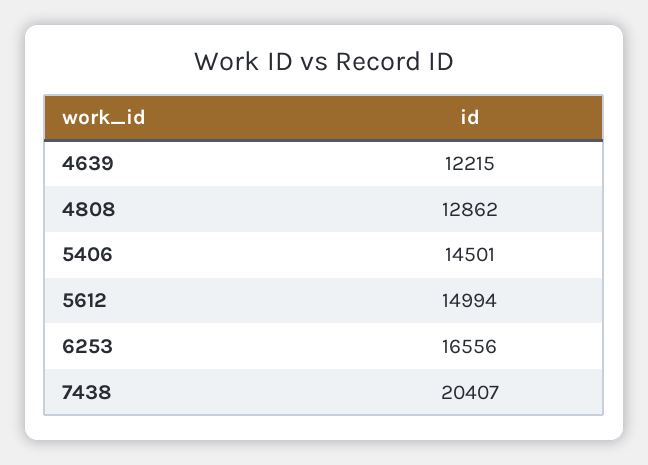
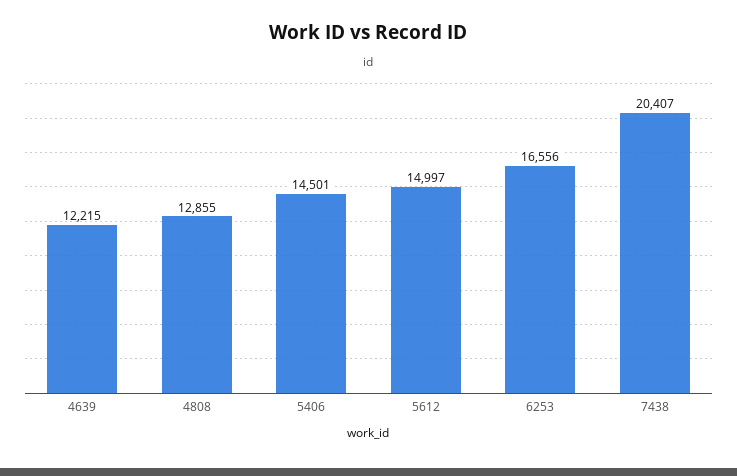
4808: 12862 -> 12855
5612: 14994 -> 14997

